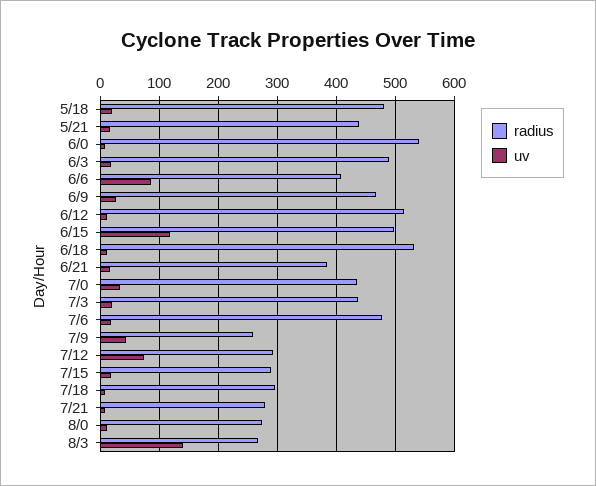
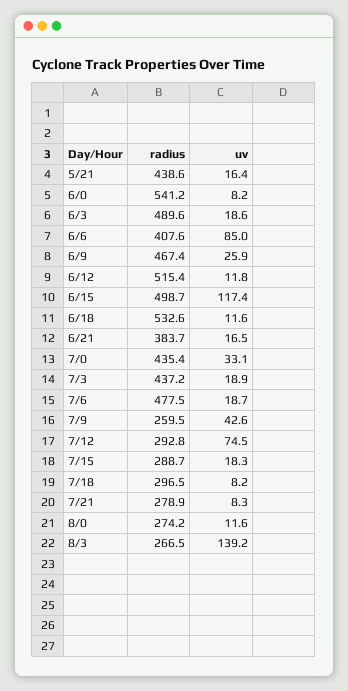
radius, 5/18: 480 -> none
uv, 5/18: 20 -> none

